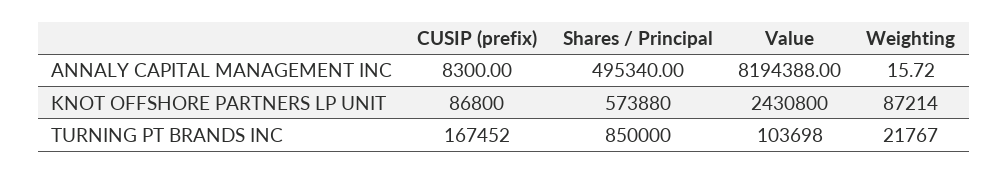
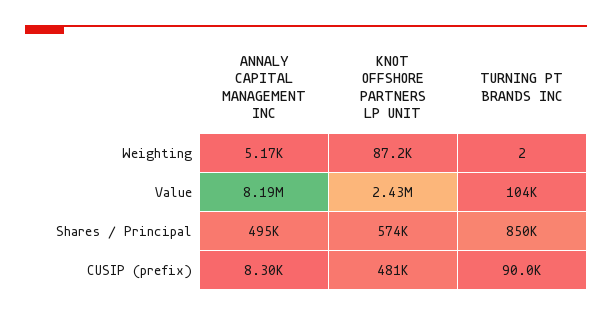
Weighting, ANNALY CAPITAL MANAGEMENT INC: 15.72 -> 5170
CUSIP (prefix), KNOT OFFSHORE PARTNERS LP UNIT: 86800 -> 481000
CUSIP (prefix), TURNING PT BRANDS INC: 167452 -> 90000
Weighting, TURNING PT BRANDS INC: 21767 -> 2

